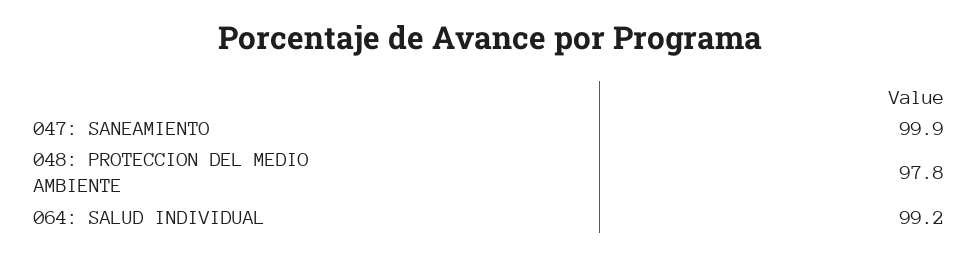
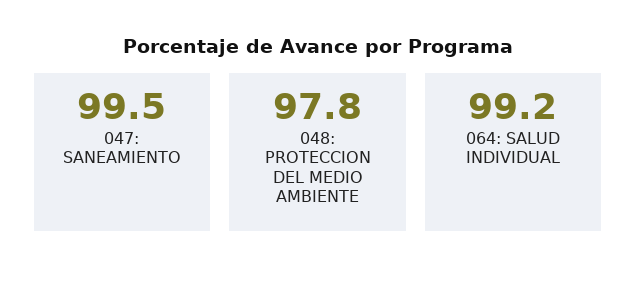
047: SANEAMIENTO: 99.9 -> 99.5

